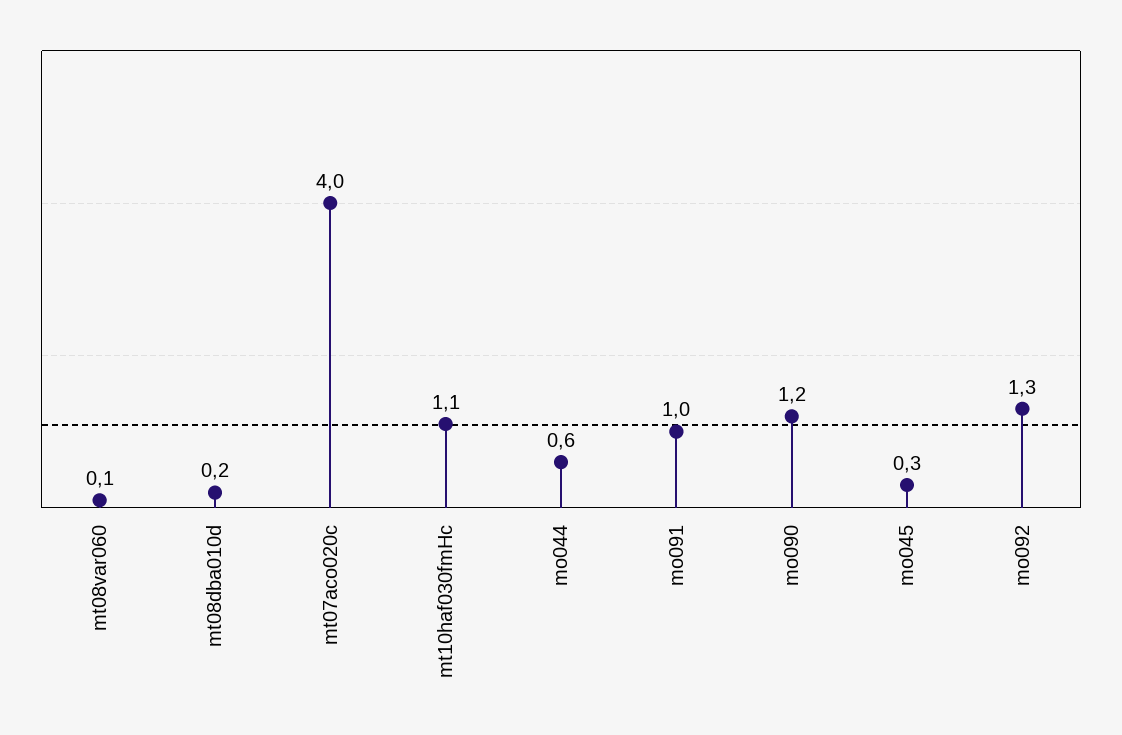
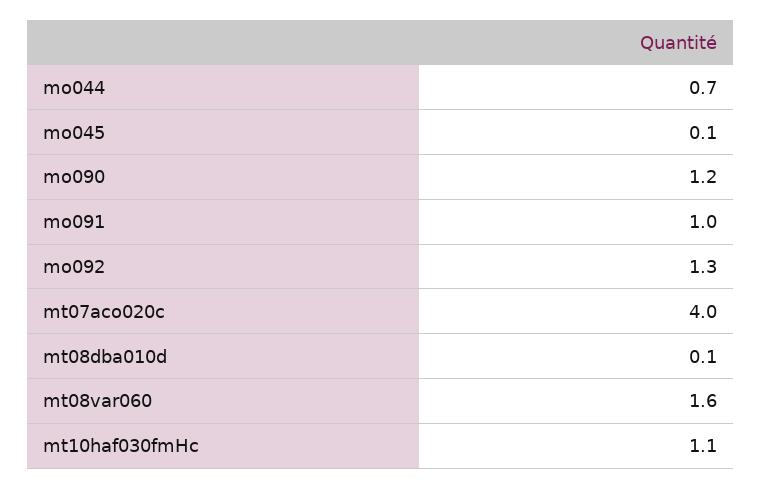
mt08var060: 0.1 -> 1.6
mt08dba010d: 0.2 -> 0.1
mo044: 0.6 -> 0.7
mo045: 0.3 -> 0.1

